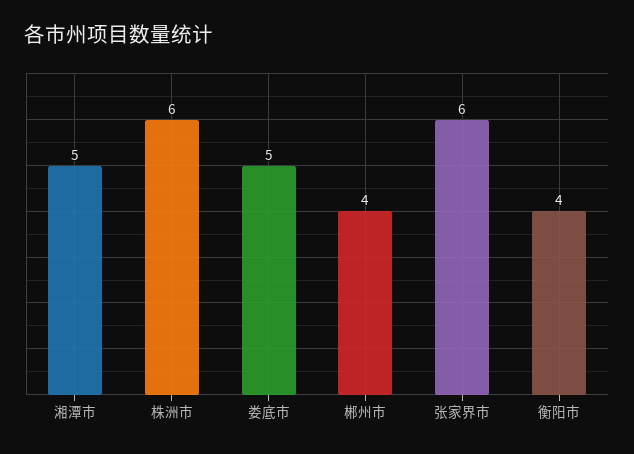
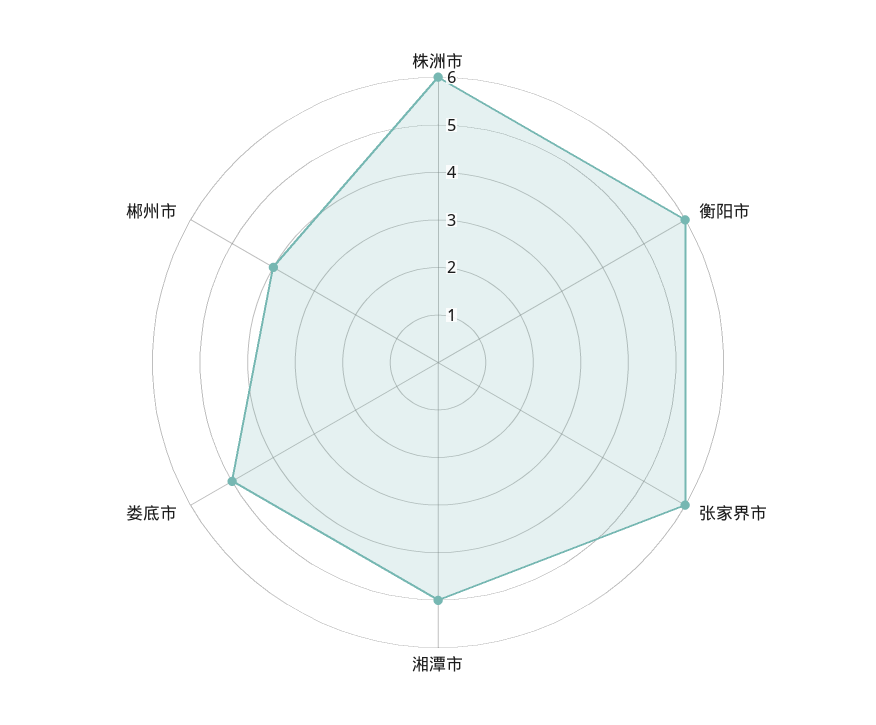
衡阳市: 4 -> 6

